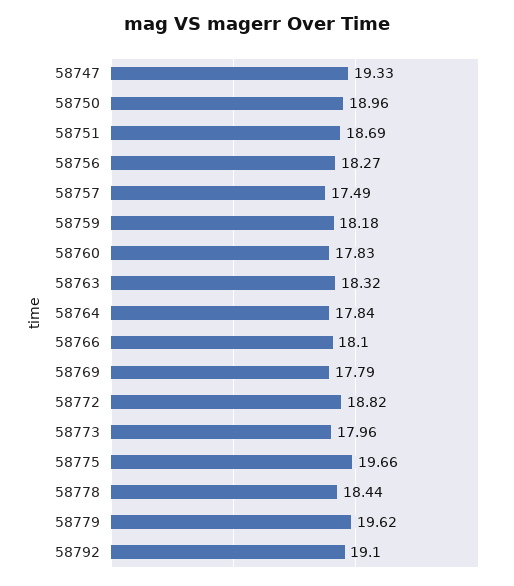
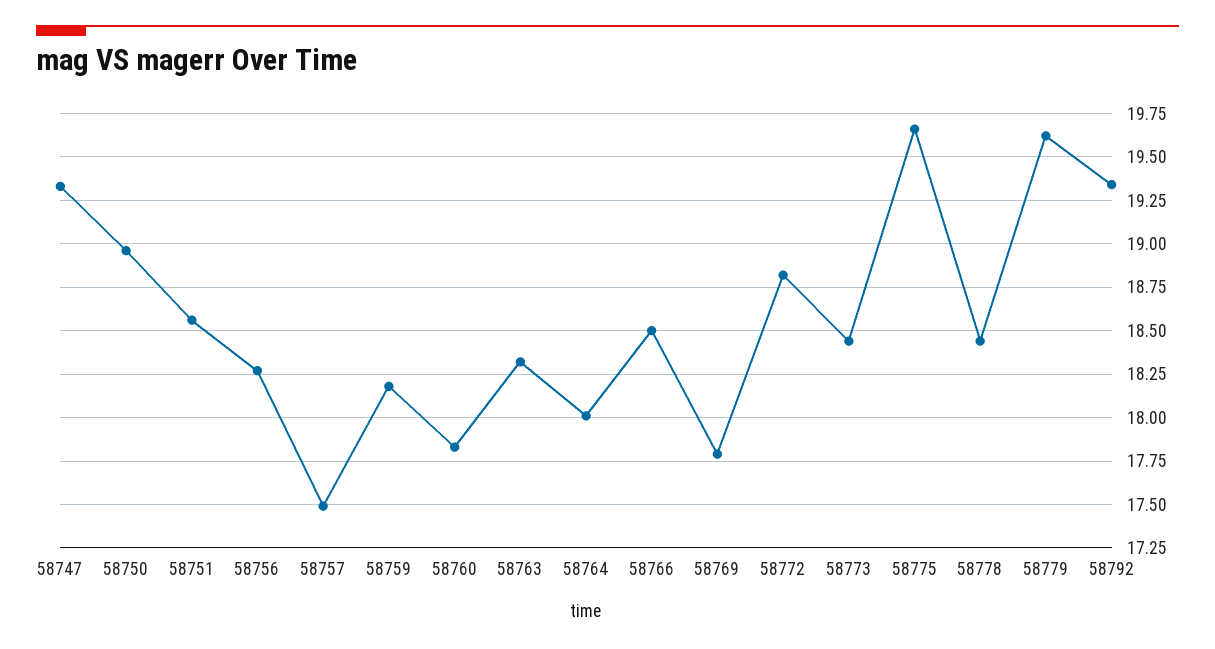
58751: 18.69 -> 18.55
58764: 17.84 -> 18
58766: 18.1 -> 18.5
58773: 17.96 -> 18.45
58792: 19.1 -> 19.35

